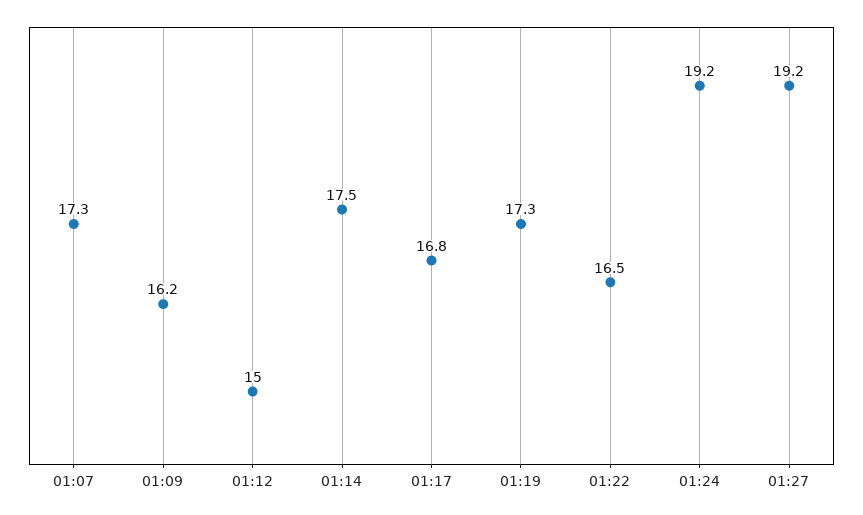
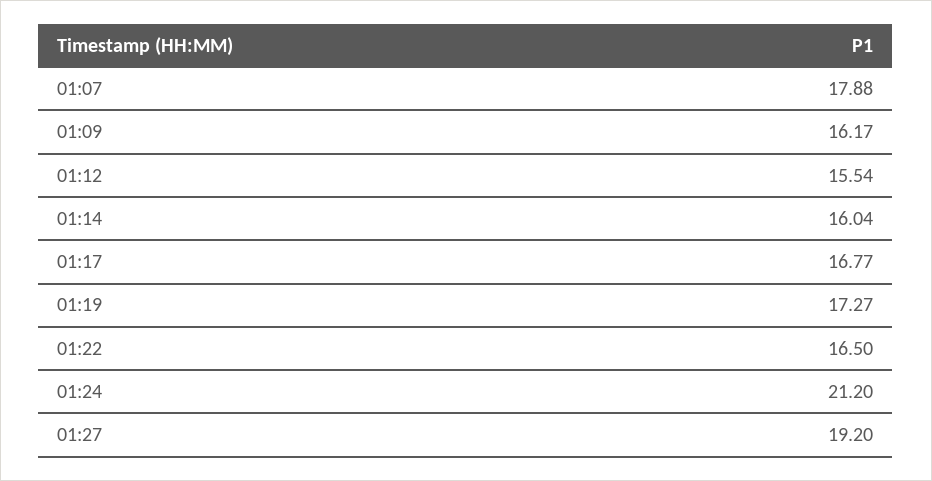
01:07: 17.3 -> 17.88
01:12: 15 -> 15.54
01:14: 17.5 -> 16.04
01:24: 19.2 -> 21.2

